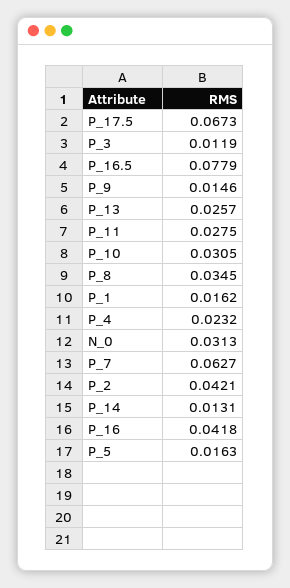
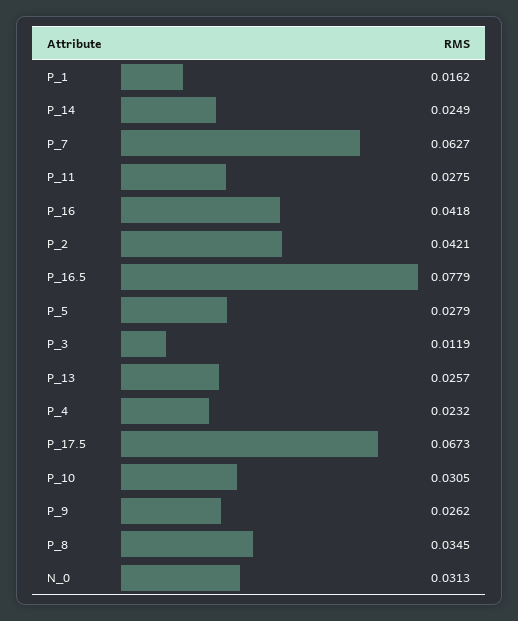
P_9: 0.0146 -> 0.0262
P_14: 0.0131 -> 0.0249
P_5: 0.0163 -> 0.0279

